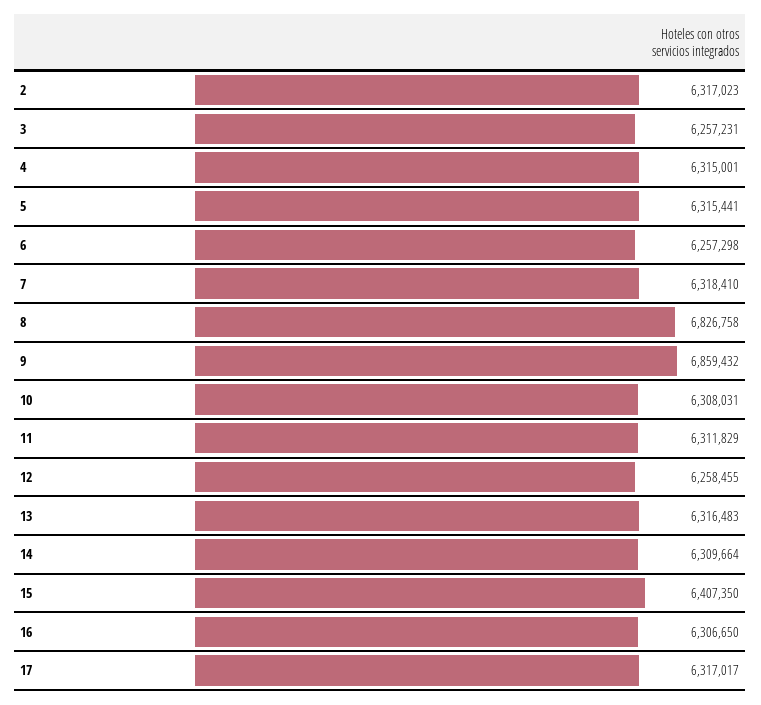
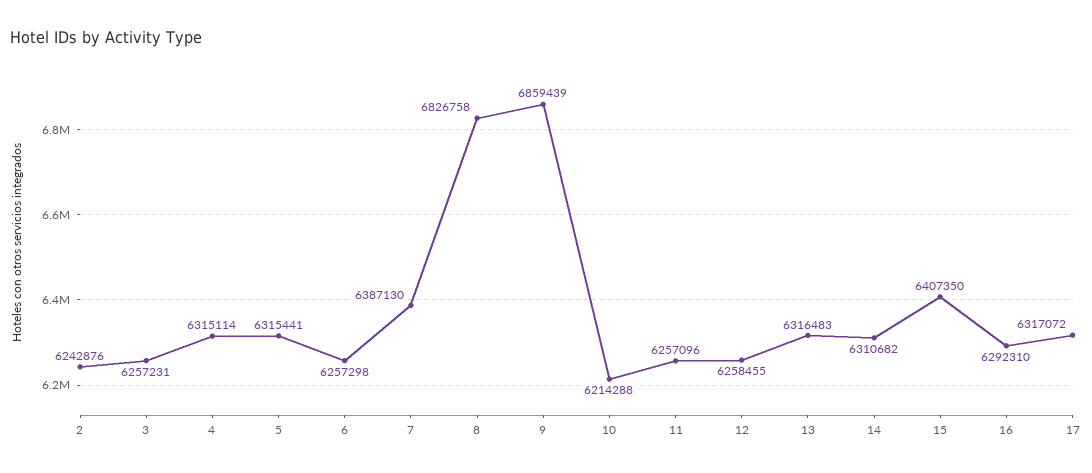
2: 6317023 -> 6242876
4: 6315001 -> 6315114
7: 6318410 -> 6387130
9: 6859432 -> 6859439
10: 6308031 -> 6214288
11: 6311829 -> 6257096
14: 6309664 -> 6310682
16: 6306650 -> 6292310
17: 6317017 -> 6317072

